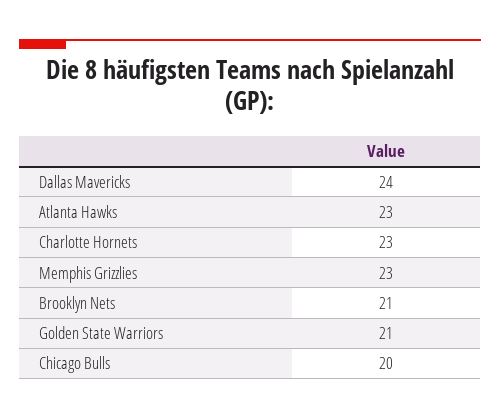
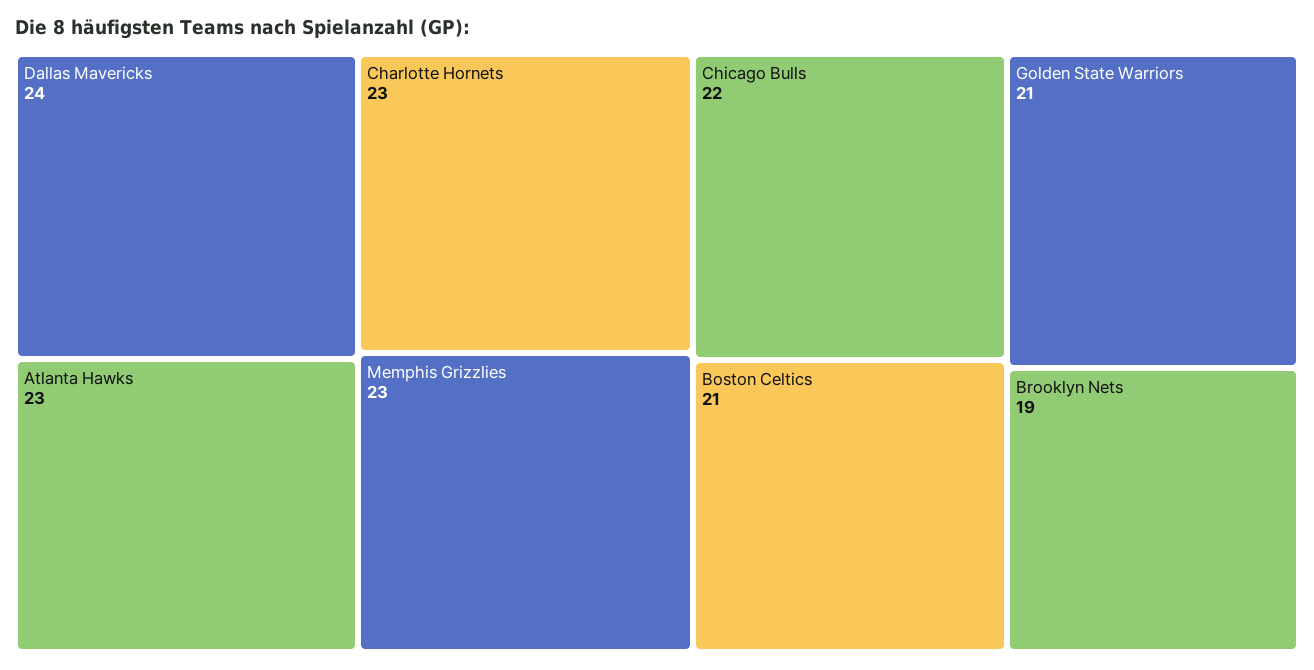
Brooklyn Nets: 21 -> 19
Chicago Bulls: 20 -> 22
Boston Celtics: none -> 21

